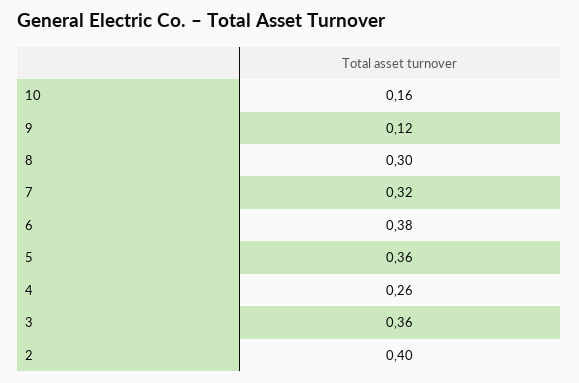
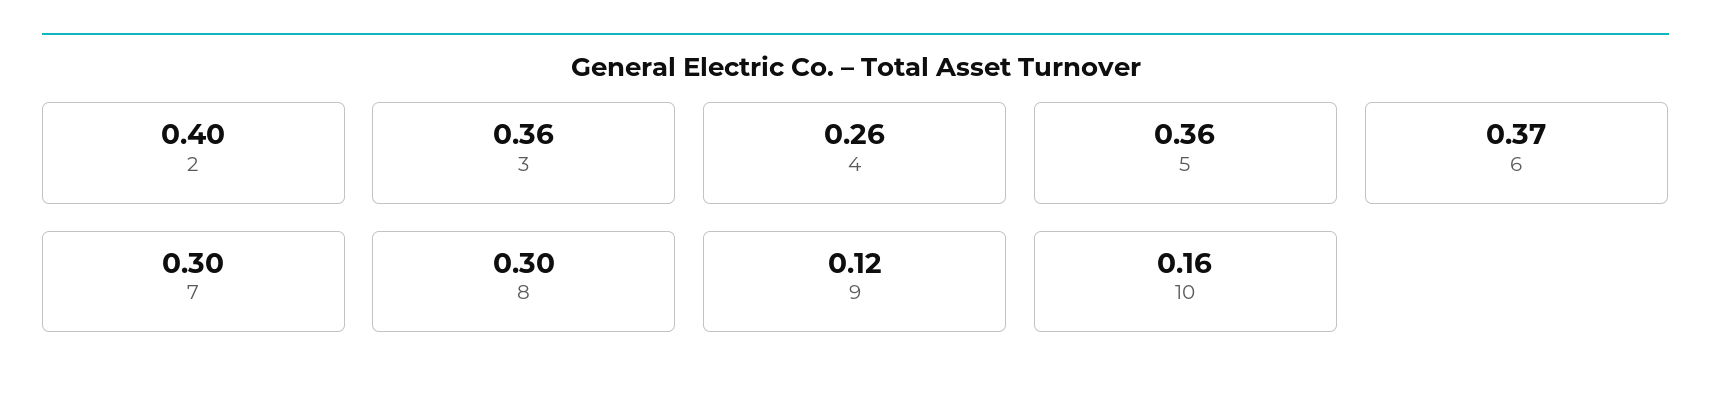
7: 0.32 -> 0.3
6: 0.38 -> 0.37

